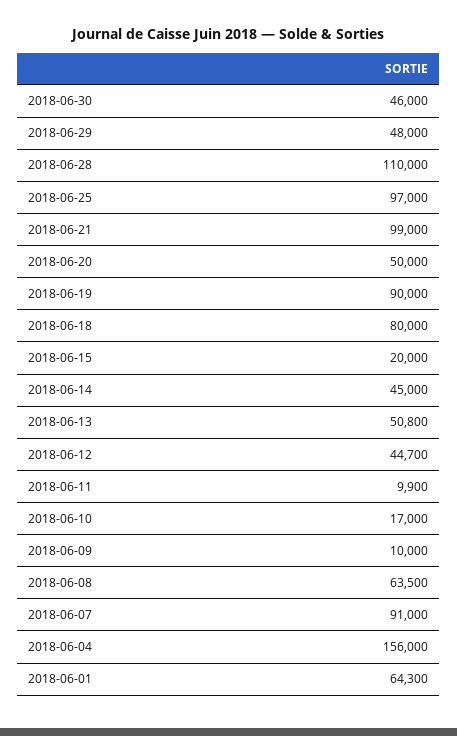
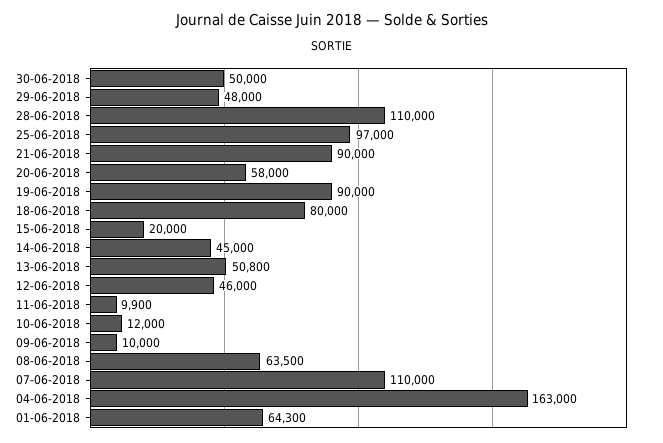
2018-06-30: 46000 -> 50000
2018-06-21: 99000 -> 90000
2018-06-20: 50000 -> 58000
2018-06-12: 44700 -> 46000
2018-06-10: 17000 -> 12000
2018-06-07: 91000 -> 110000
2018-06-04: 156000 -> 163000

